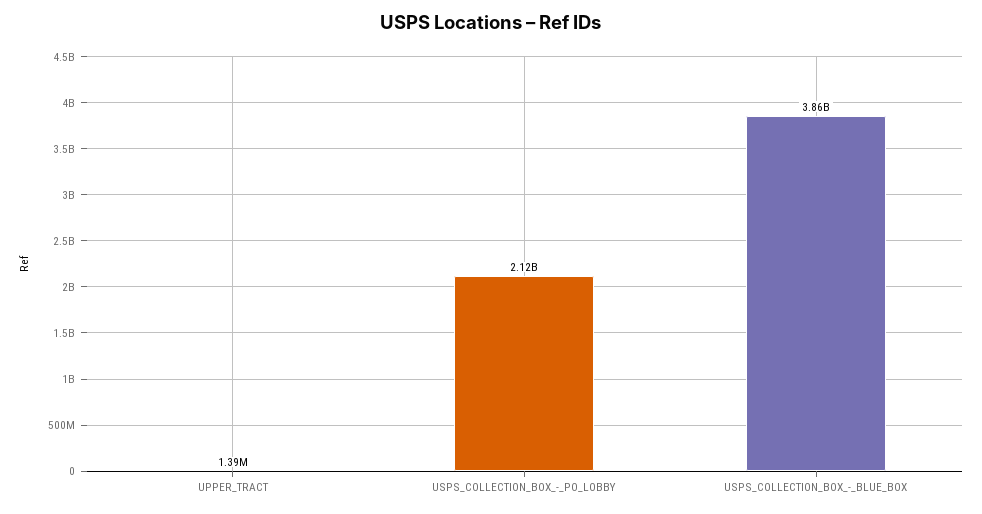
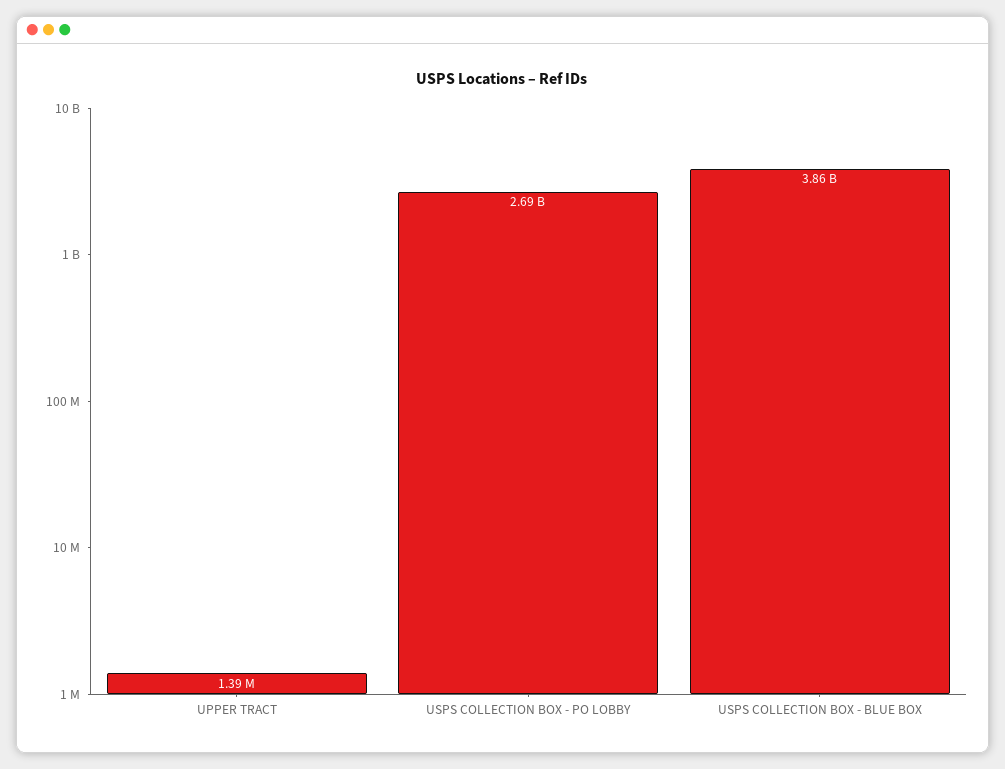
USPS_COLLECTION_BOX_-_PO_LOBBY: 2120000000 -> 2690000000

